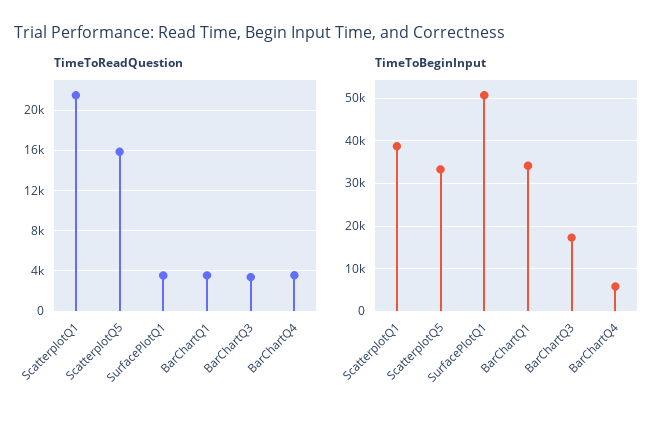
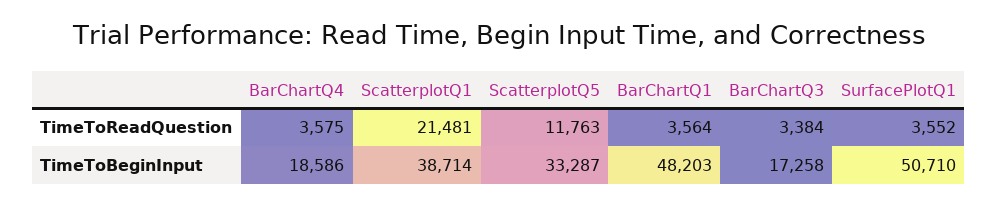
TimeToReadQuestion, ScatterplotQ5: 16000 -> 11763
TimeToBeginInput, BarChartQ1: 34000 -> 48203
TimeToBeginInput, BarChartQ4: 6000 -> 18586

